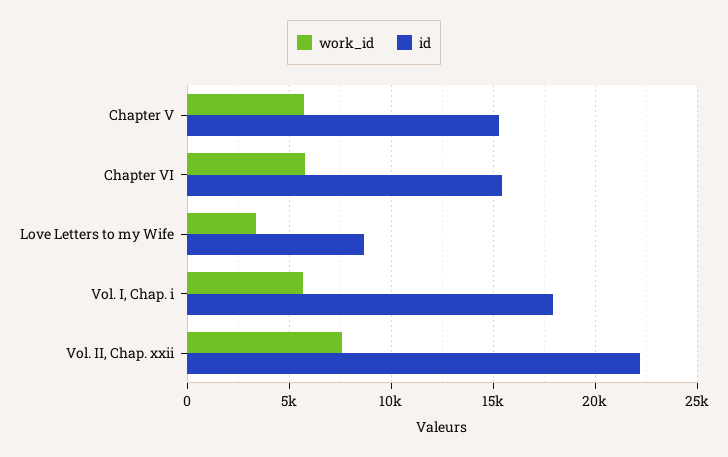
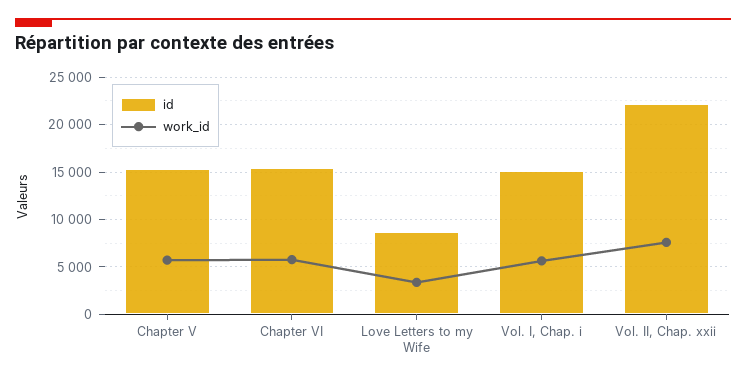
id, Vol. I, Chap. i: 18000 -> 15000

